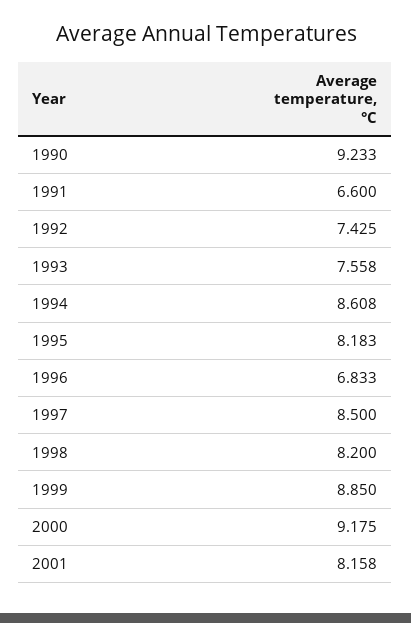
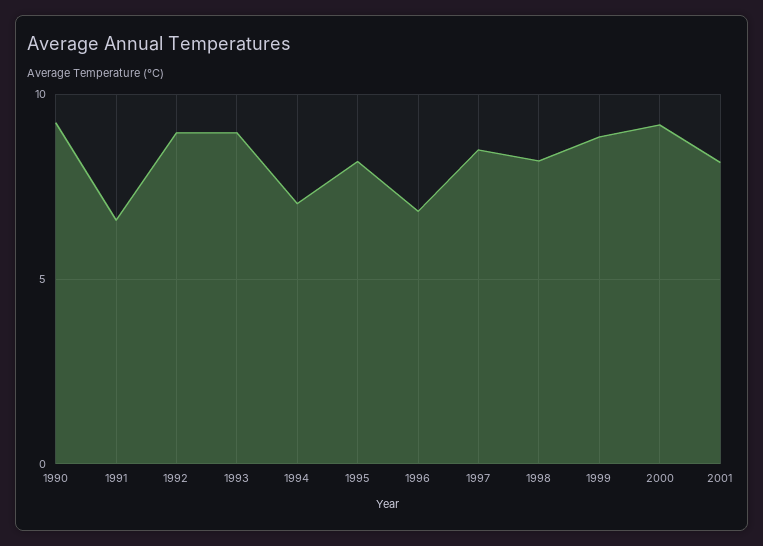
1992: 7.425 -> 9
1993: 7.558 -> 9
1994: 8.608 -> 7

